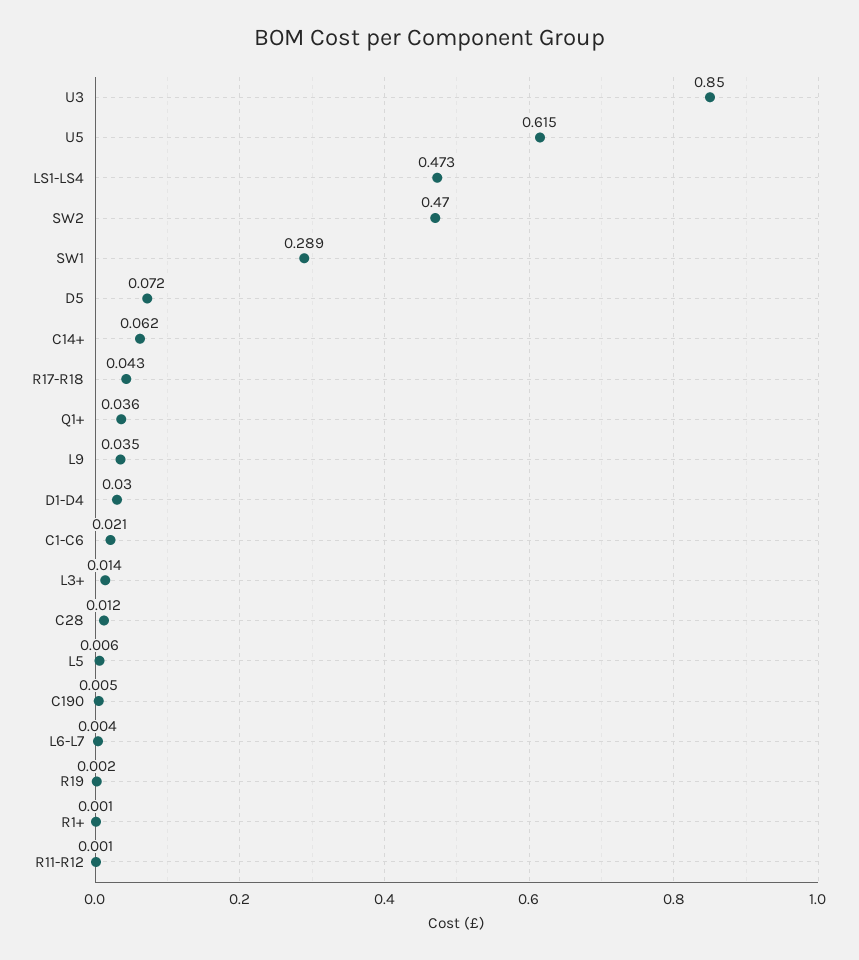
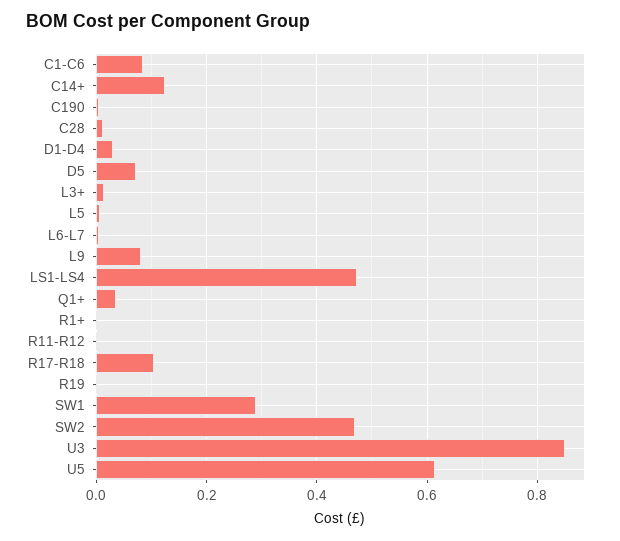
C14+: 0.062 -> 0.12
R17-R18: 0.043 -> 0.1
L9: 0.035 -> 0.08
C1-C6: 0.021 -> 0.08

